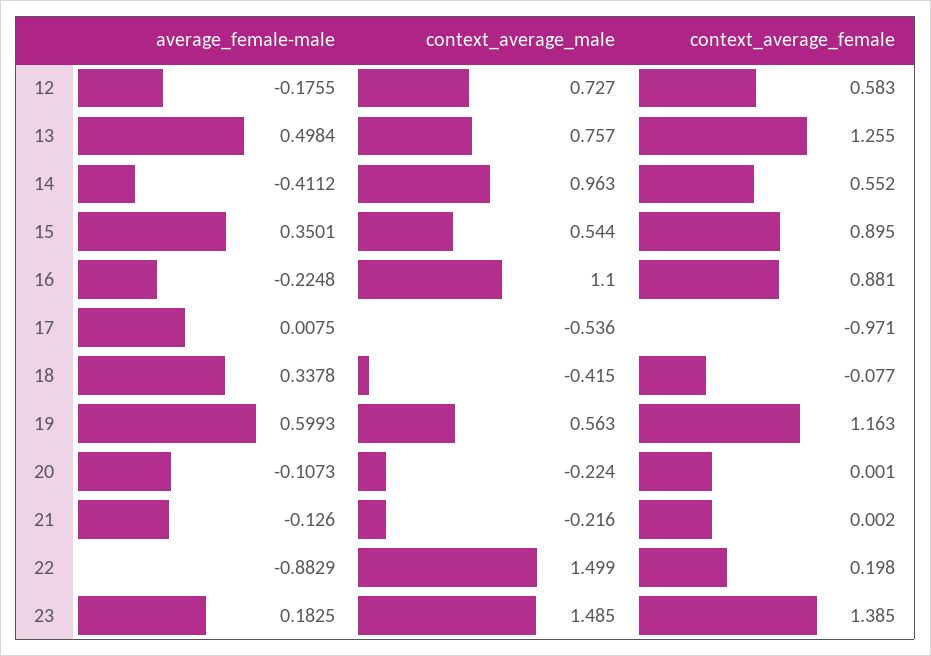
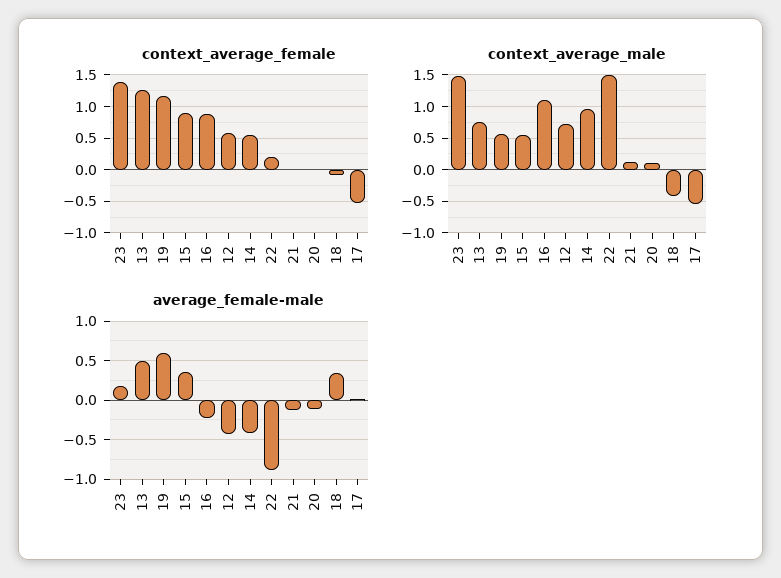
average_female-male, 12: -0.1755 -> -0.4
context_average_female, 17: -0.971 -> -0.5
context_average_male, 20: -0.224 -> 0.1
context_average_male, 21: -0.216 -> 0.1

